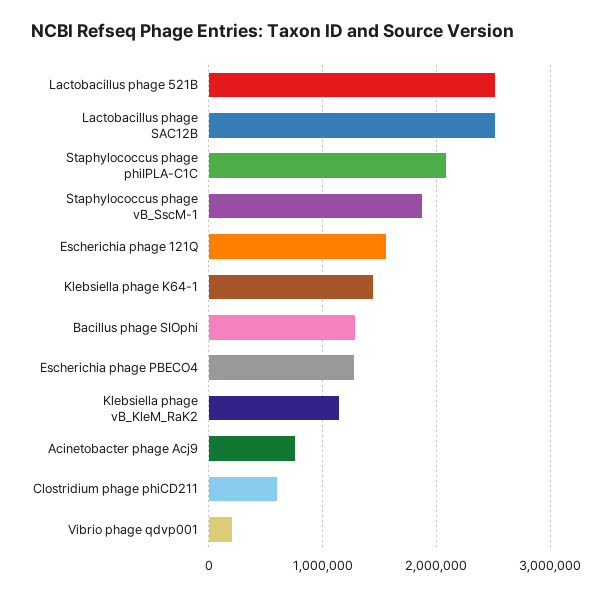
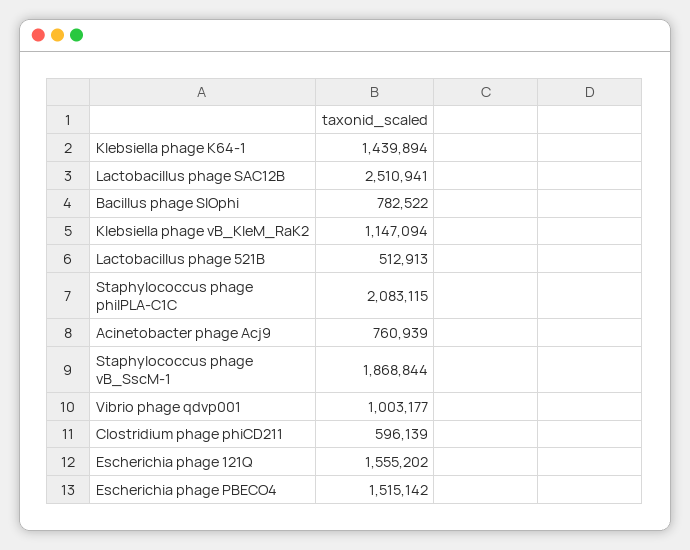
Lactobacillus phage 521B: 2500000 -> 512913
Bacillus phage SIOphi: 1300000 -> 782522
Escherichia phage PBECO4: 1300000 -> 1515142
Vibrio phage qdvp001: 200000 -> 1003177

